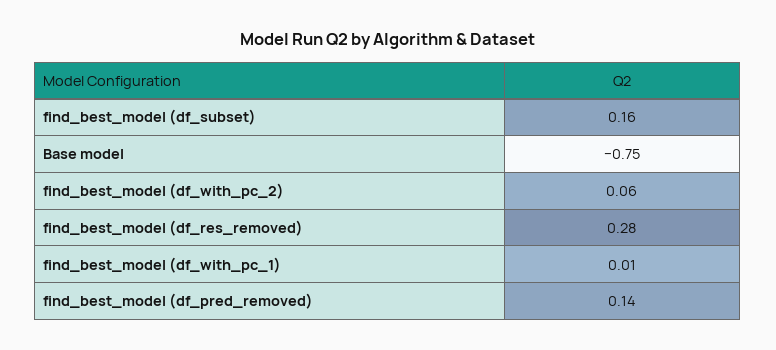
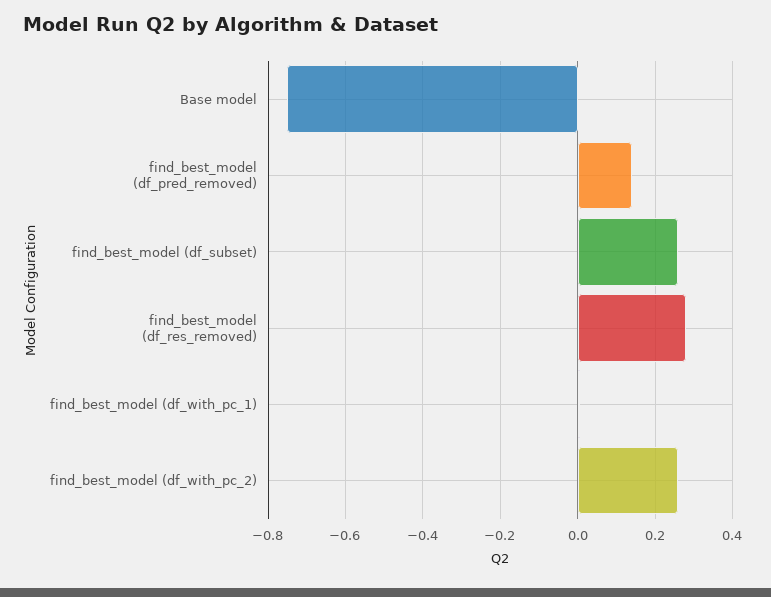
find_best_model (df_subset): 0.16 -> 0.26
find_best_model (df_with_pc_2): 0.06 -> 0.26

